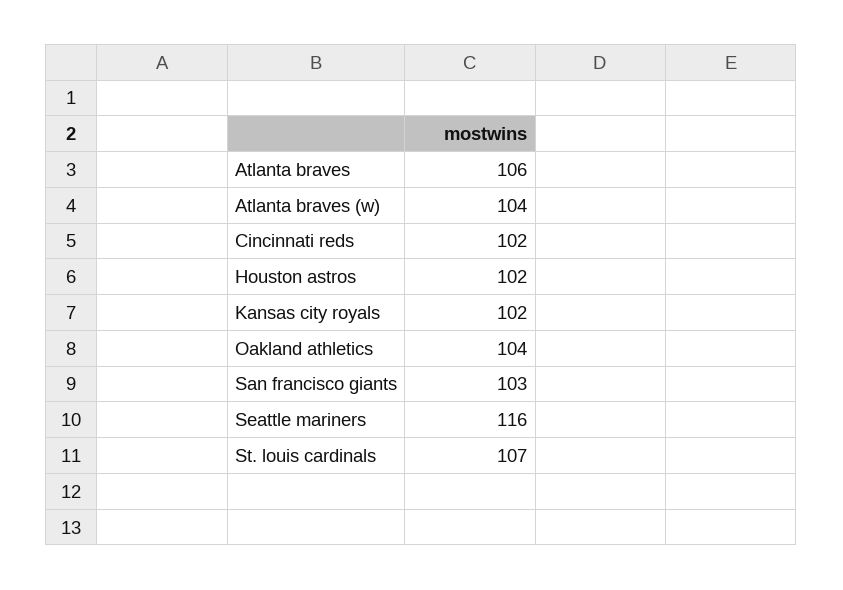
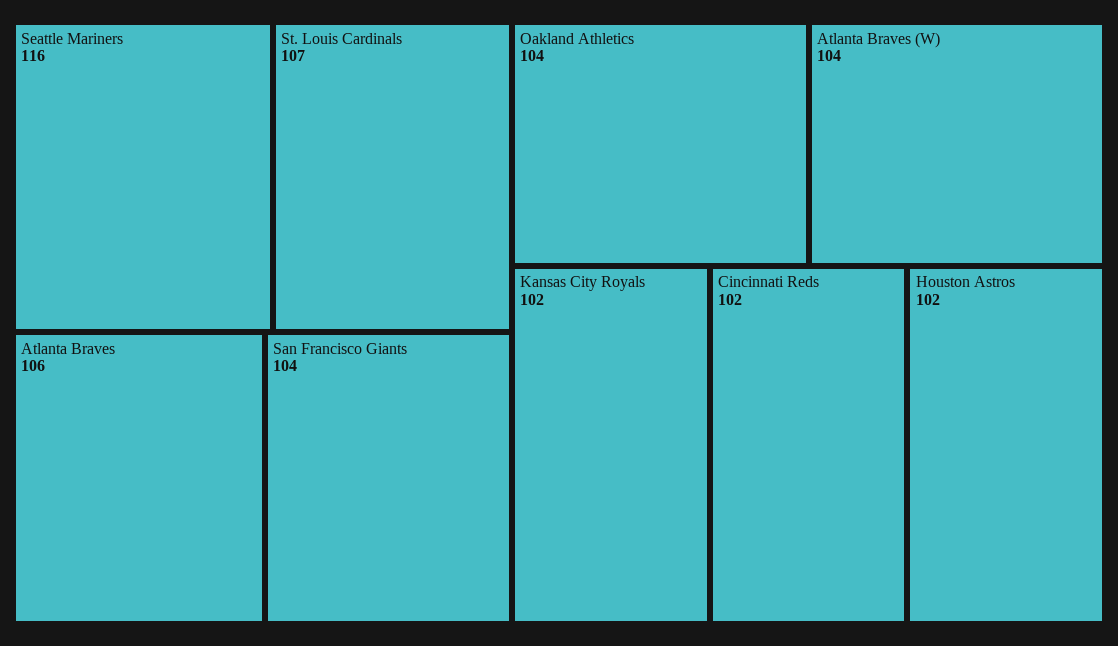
San francisco giants: 103 -> 104

